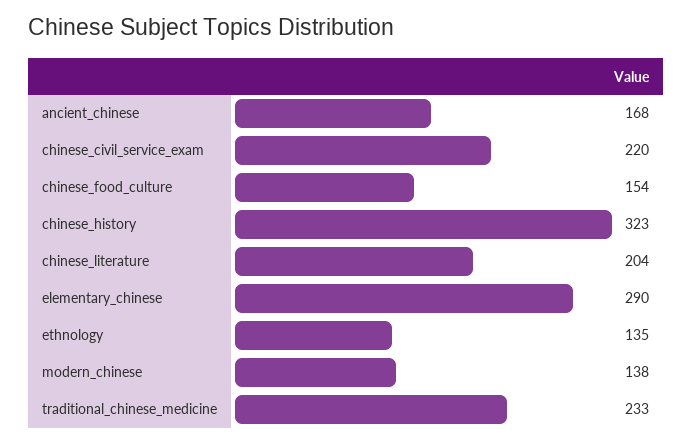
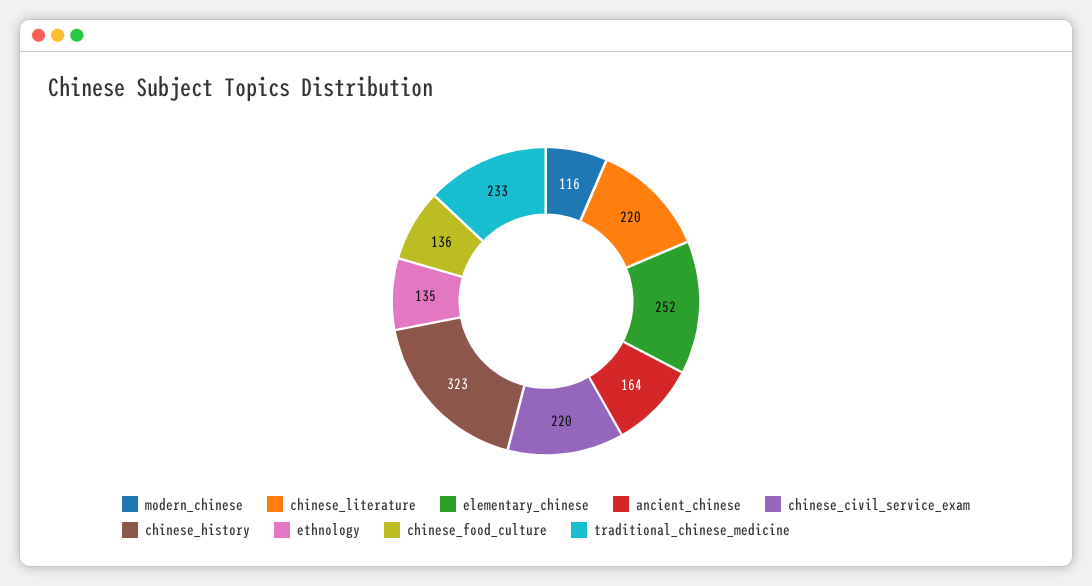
ancient_chinese: 168 -> 164
chinese_food_culture: 154 -> 136
chinese_literature: 204 -> 220
elementary_chinese: 290 -> 252
modern_chinese: 138 -> 116

